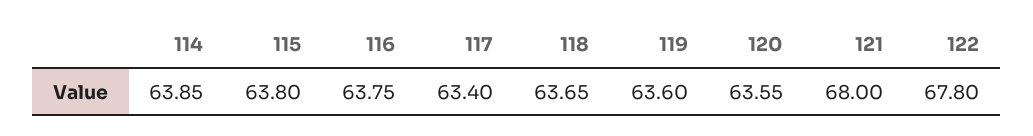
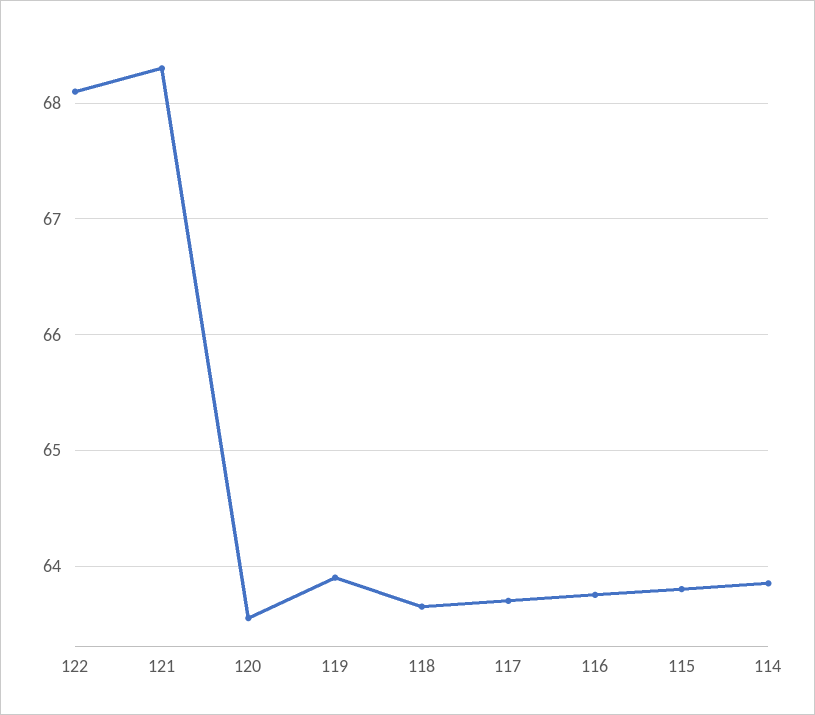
117: 63.4 -> 63.7
119: 63.6 -> 63.9
121: 68 -> 68.3
122: 67.8 -> 68.1

